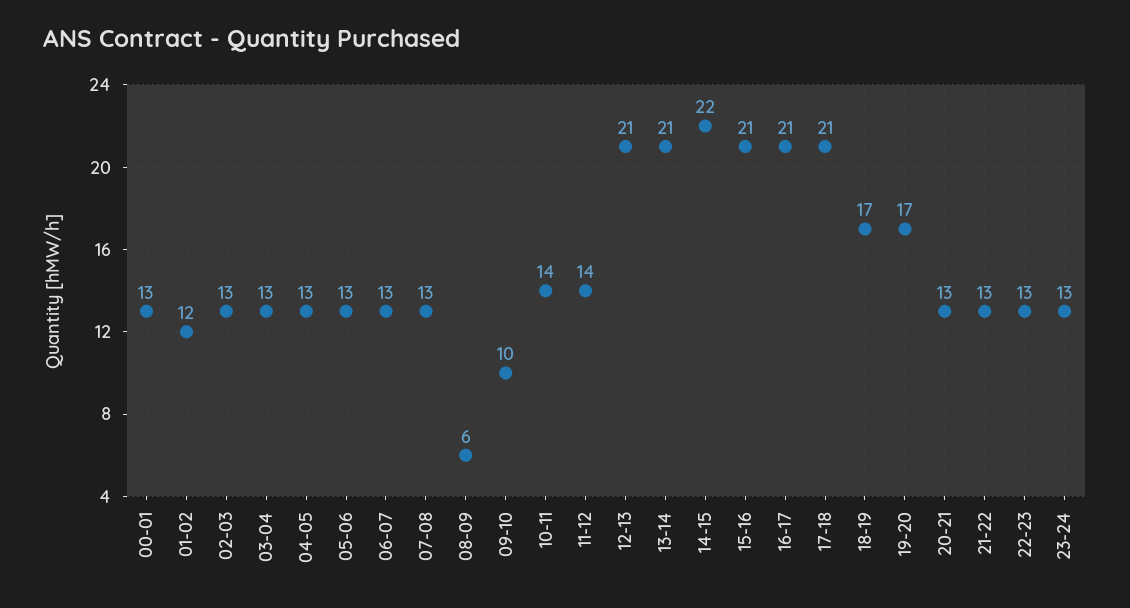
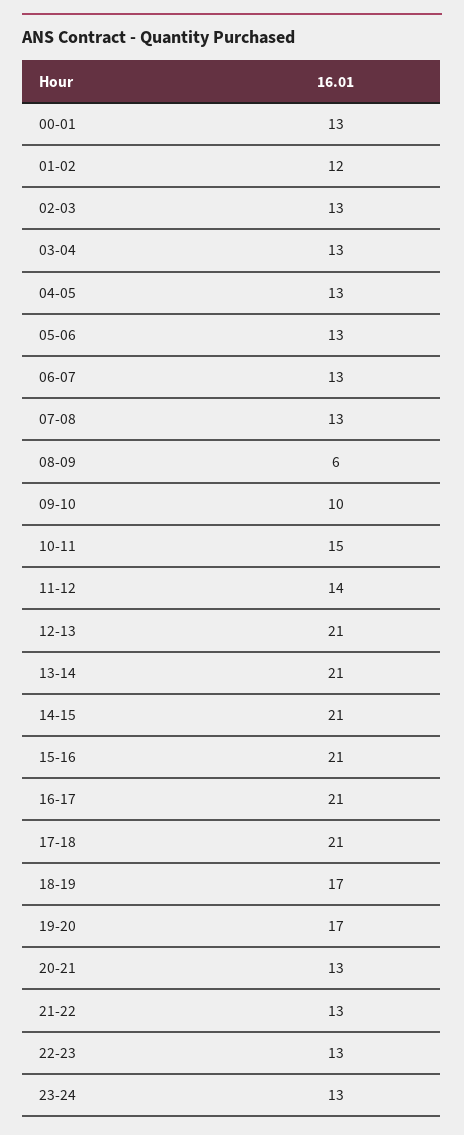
10-11: 14 -> 15
14-15: 22 -> 21

